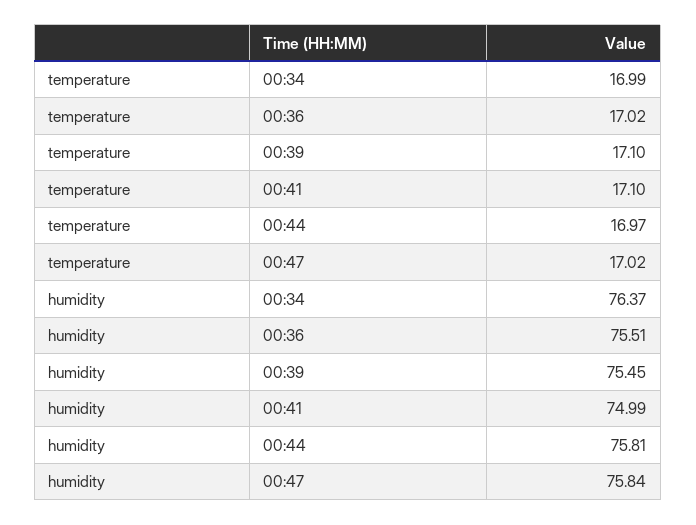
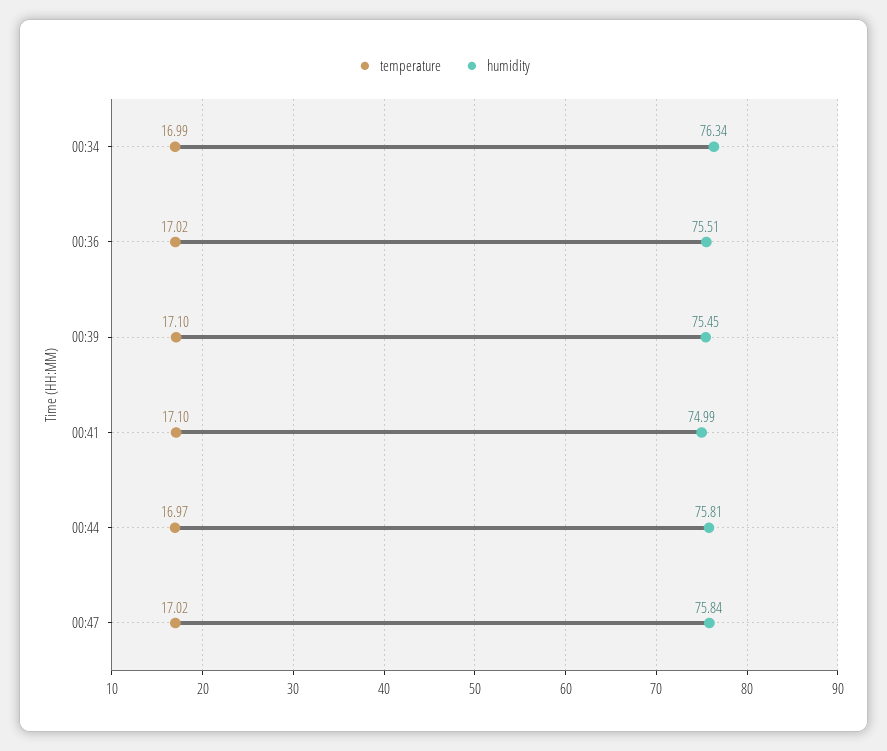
humidity, 00:34: 76.37 -> 76.34

